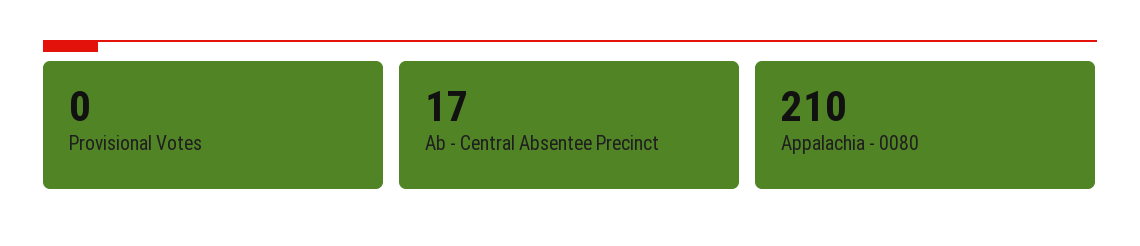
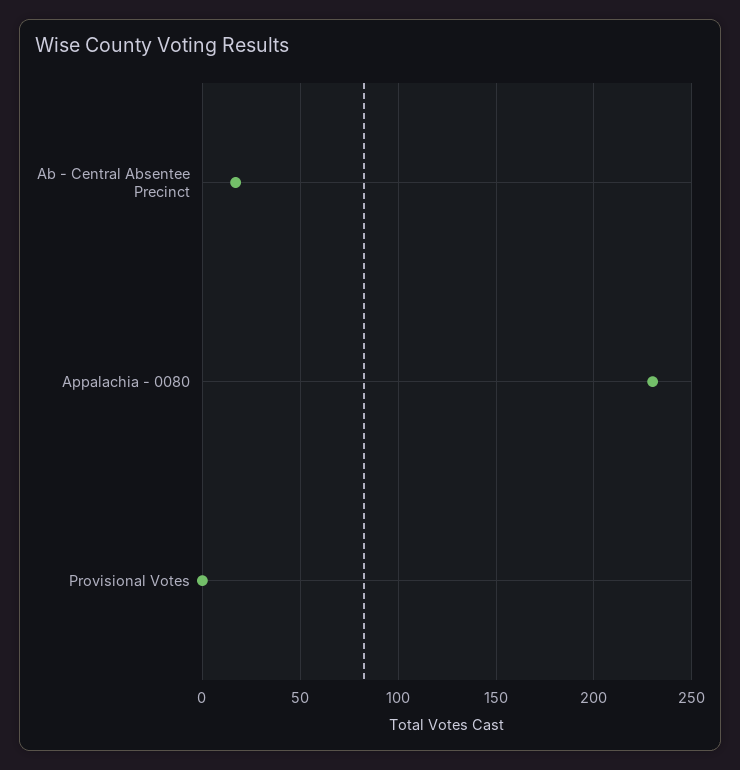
Appalachia - 0080: 210 -> 230

